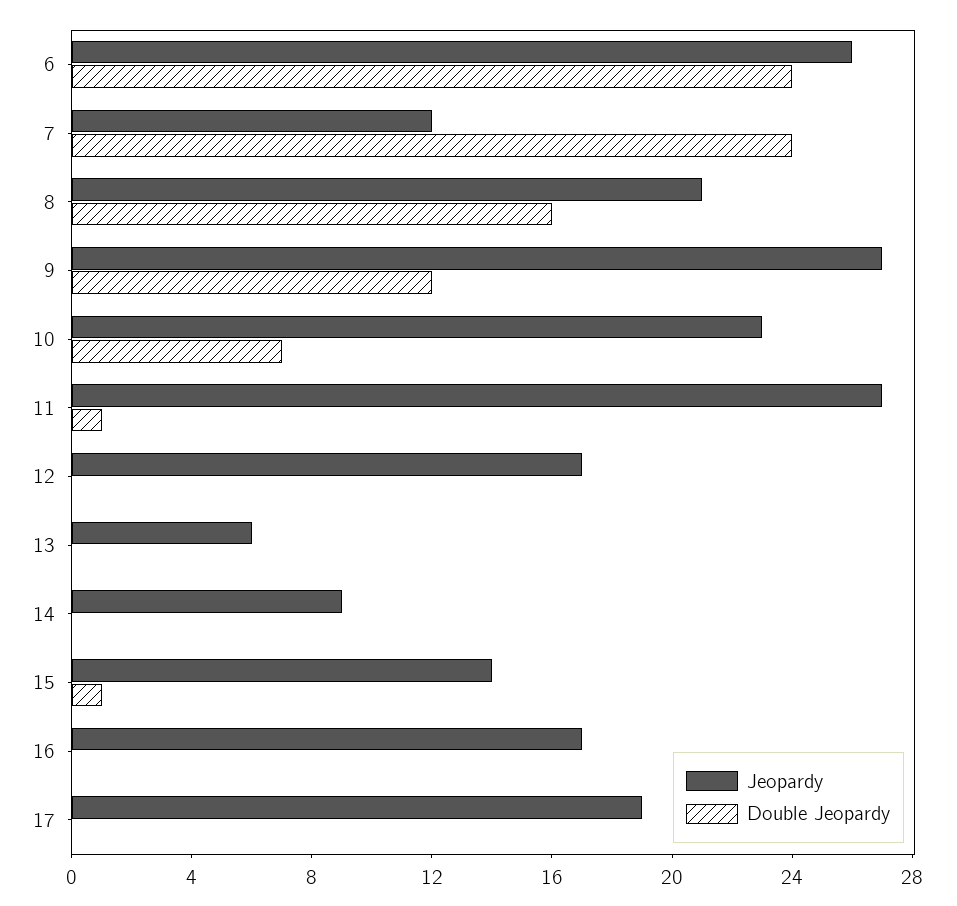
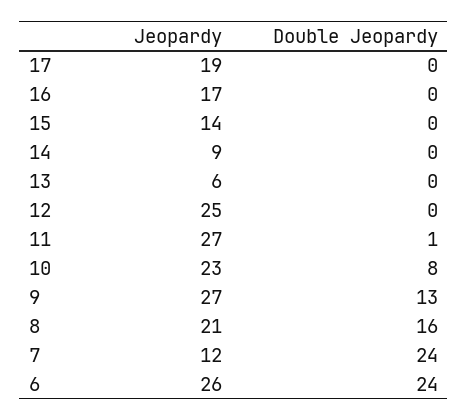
Double Jeopardy, 9: 12 -> 13
Double Jeopardy, 10: 7 -> 8
Jeopardy, 12: 17 -> 25
Double Jeopardy, 15: 1 -> 0

